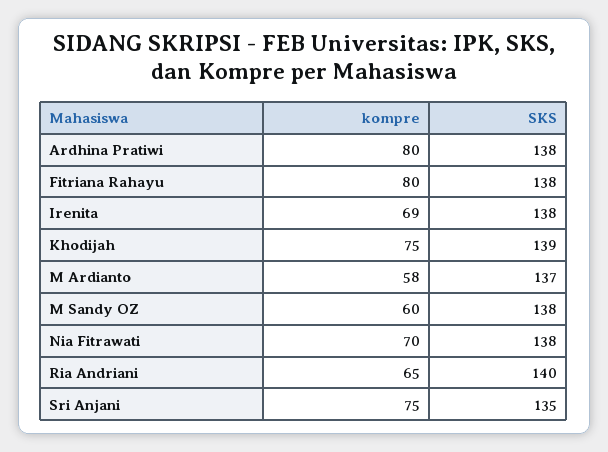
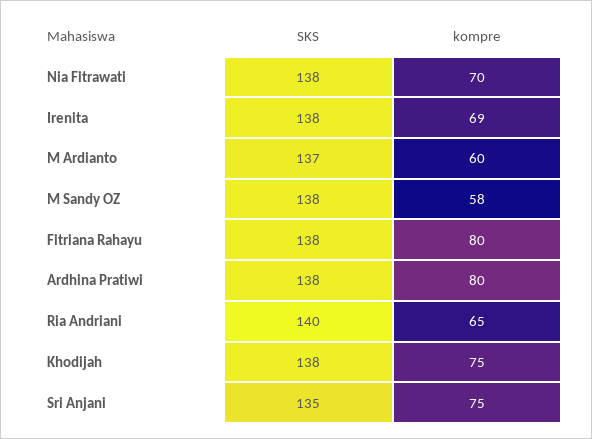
SKS, Khodijah: 139 -> 138
kompre, M Ardianto: 58 -> 60
kompre, M Sandy OZ: 60 -> 58

